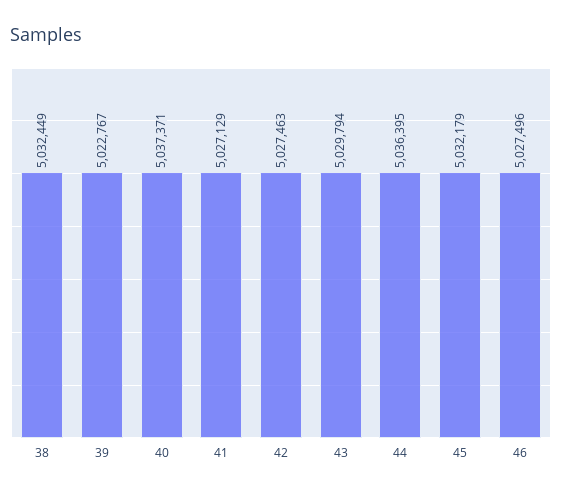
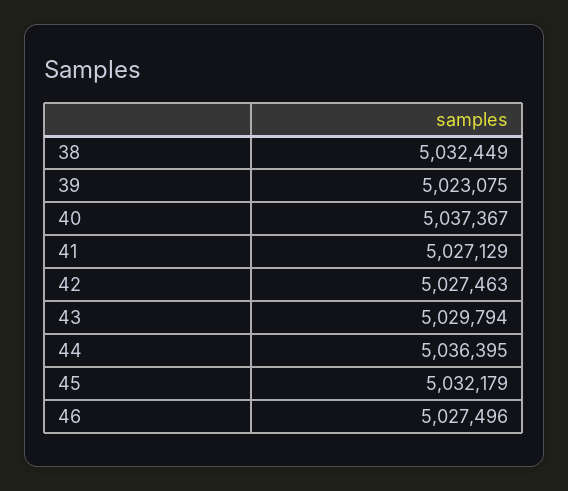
39: 5022767 -> 5023075
40: 5037371 -> 5037367

